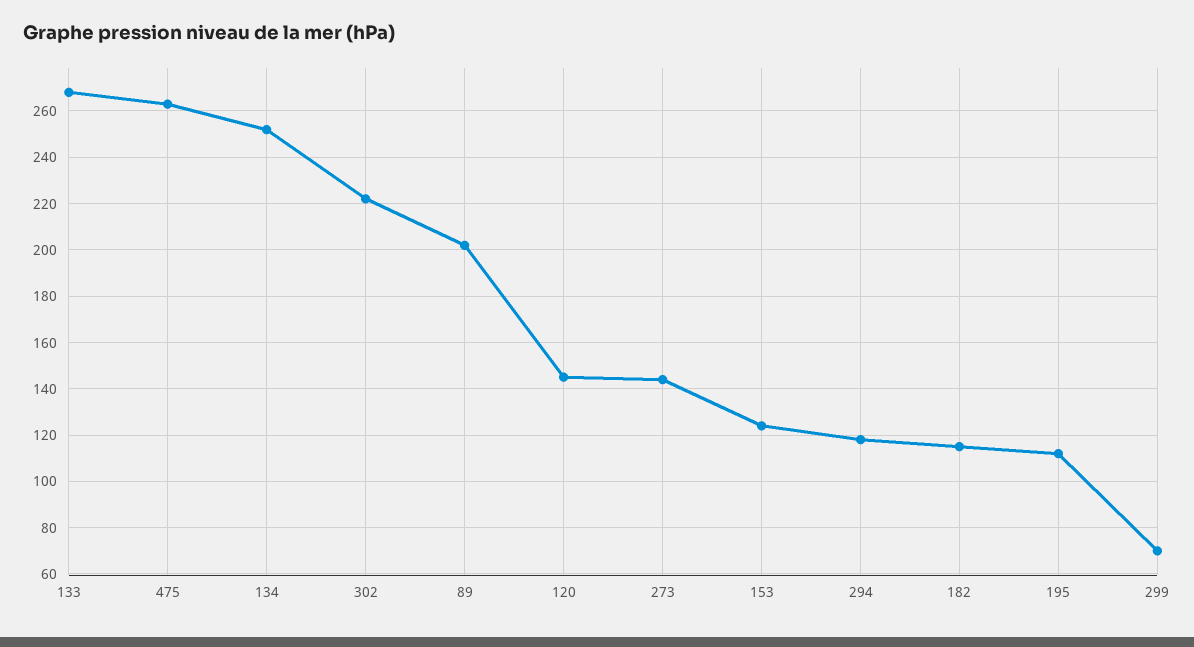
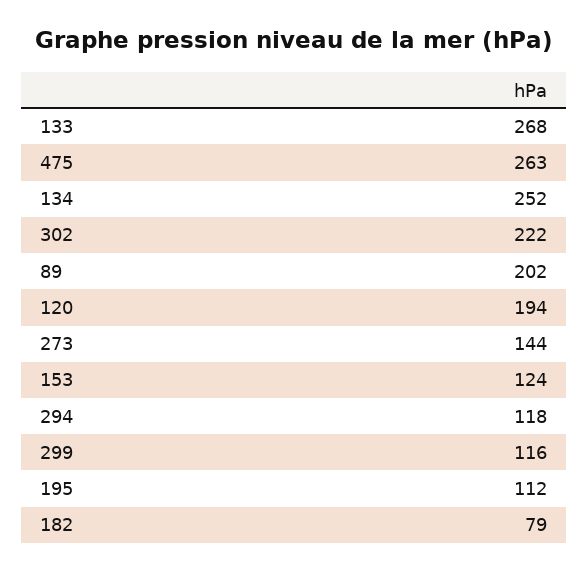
120: 145 -> 194
182: 115 -> 79
299: 70 -> 116

